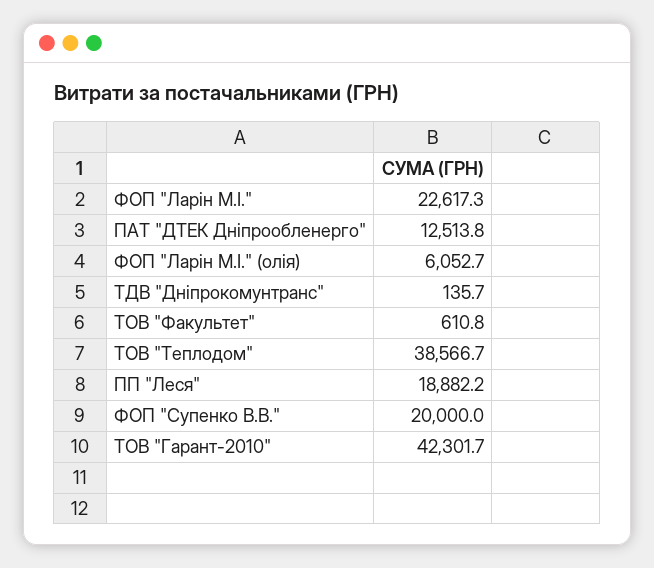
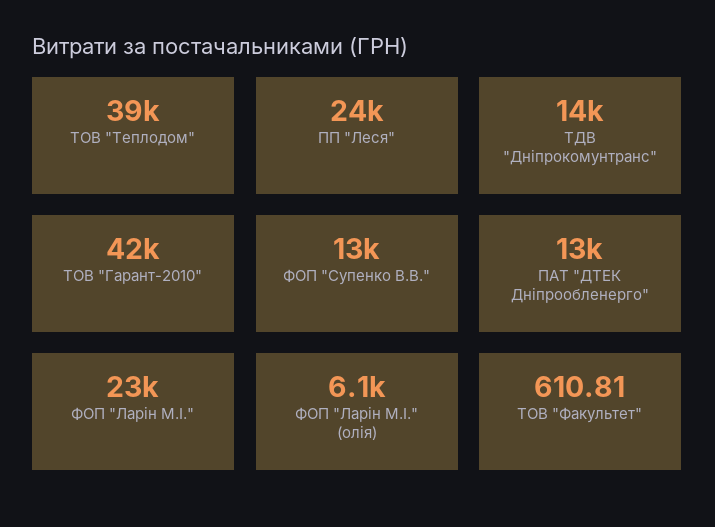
ТДВ "Дніпрокомунтранс": 135.7 -> 14000
ПП "Леся": 18882.2 -> 24000
ФОП "Супенко В.В.": 20000 -> 13000

